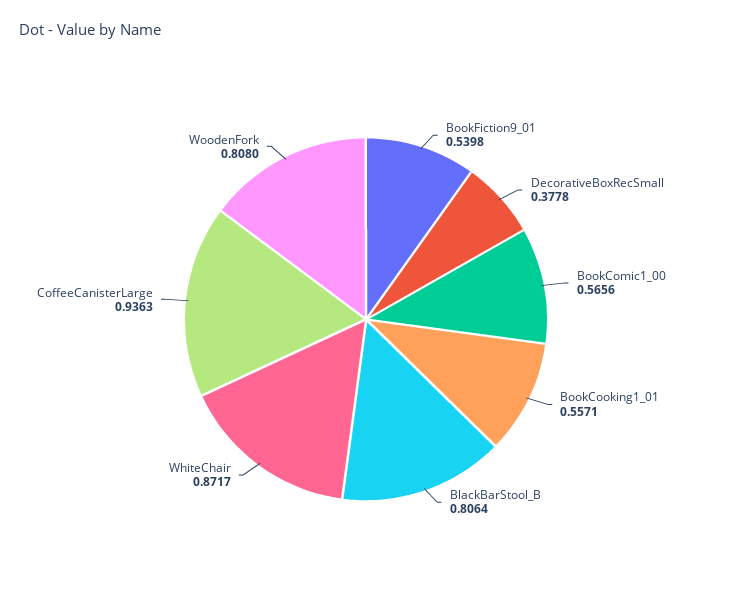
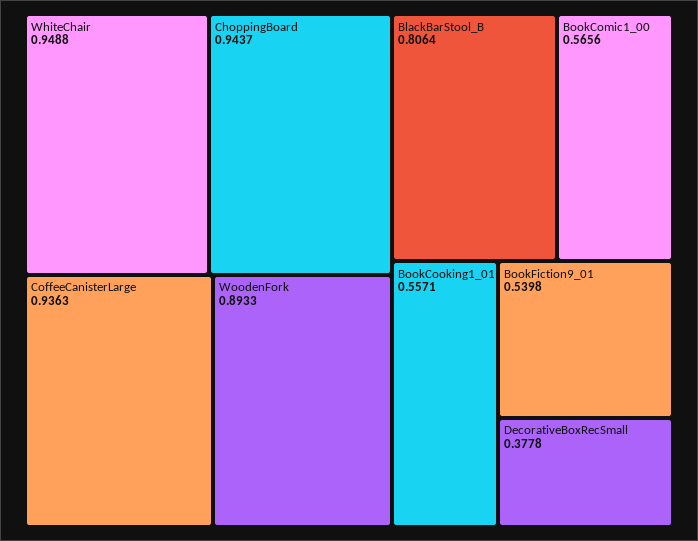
WhiteChair: 0.8717 -> 0.9488
WoodenFork: 0.808 -> 0.8933
ChoppingBoard: none -> 0.9437

